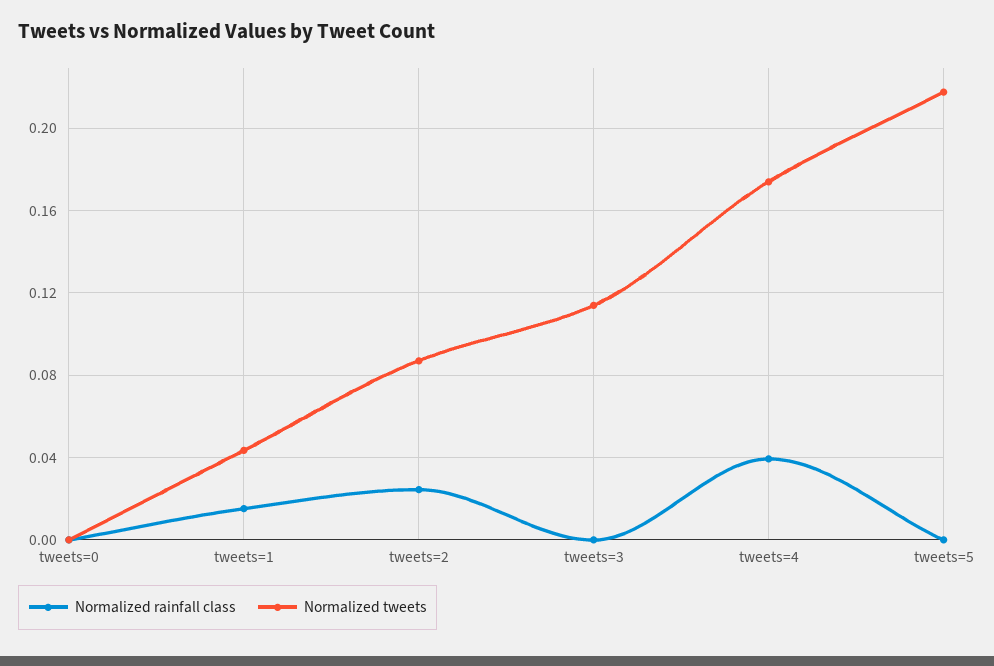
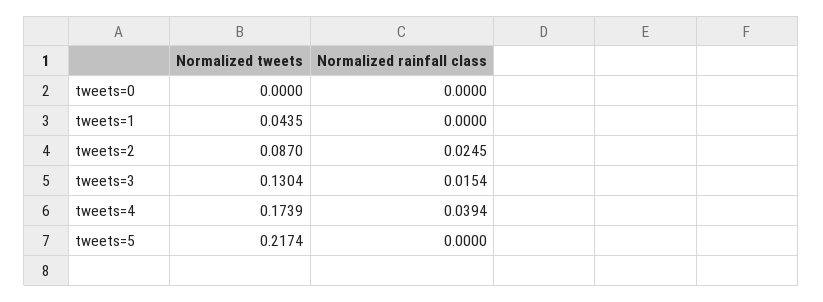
Normalized rainfall class, tweets=1: 0.015 -> 0
Normalized rainfall class, tweets=3: 0 -> 0.0154
Normalized tweets, tweets=3: 0.115 -> 0.1304

